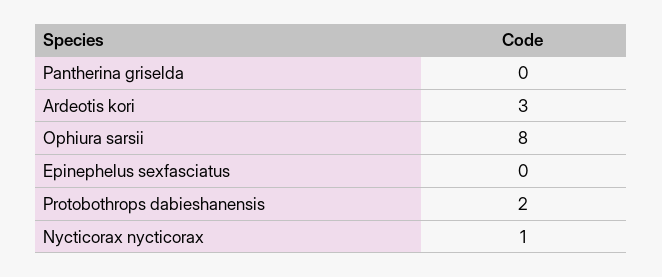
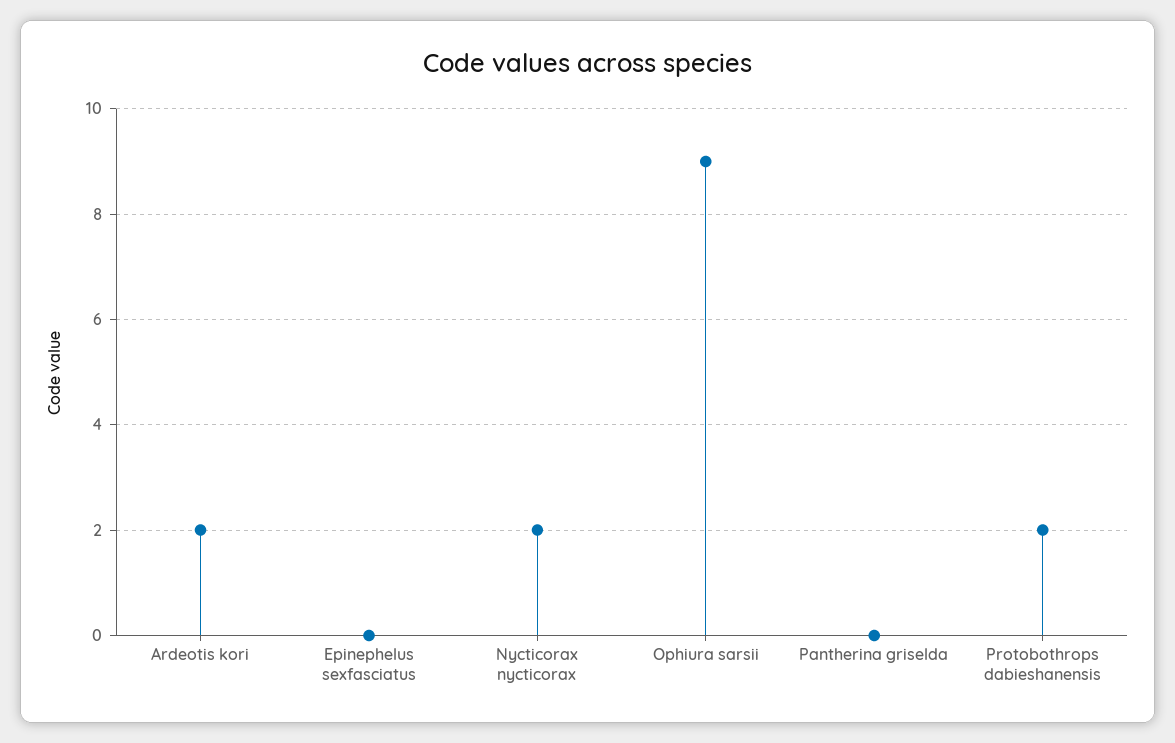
Ardeotis kori: 3 -> 2
Ophiura sarsii: 8 -> 9
Nycticorax nycticorax: 1 -> 2

